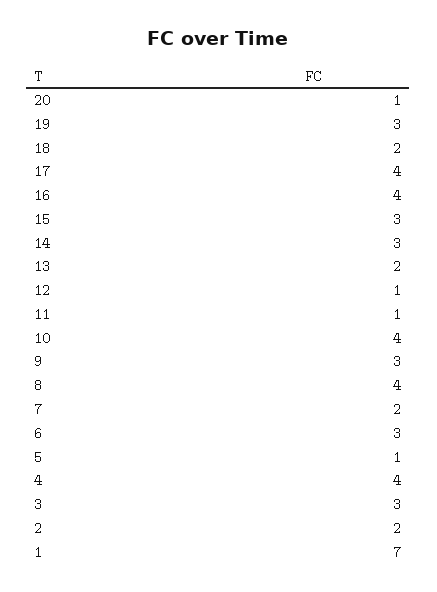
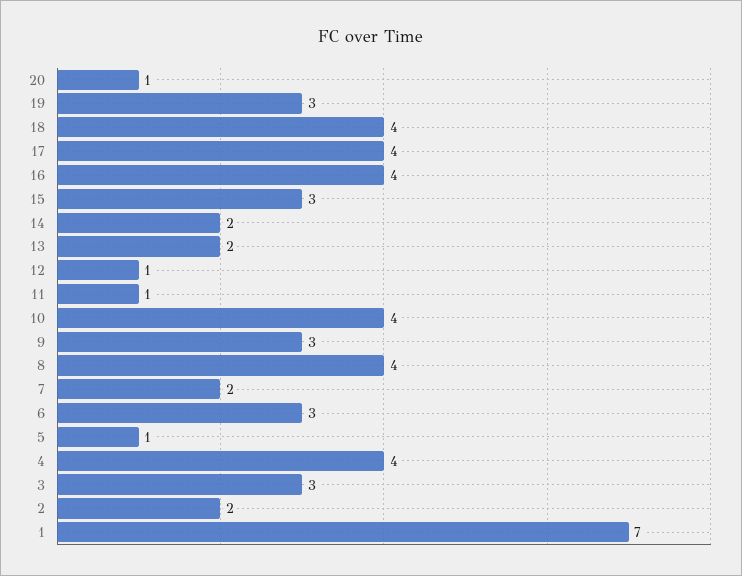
18: 2 -> 4
14: 3 -> 2

